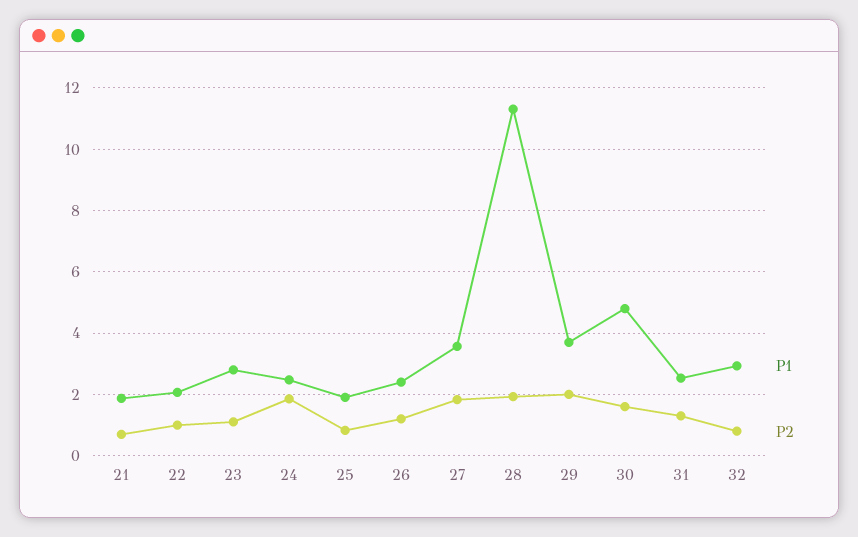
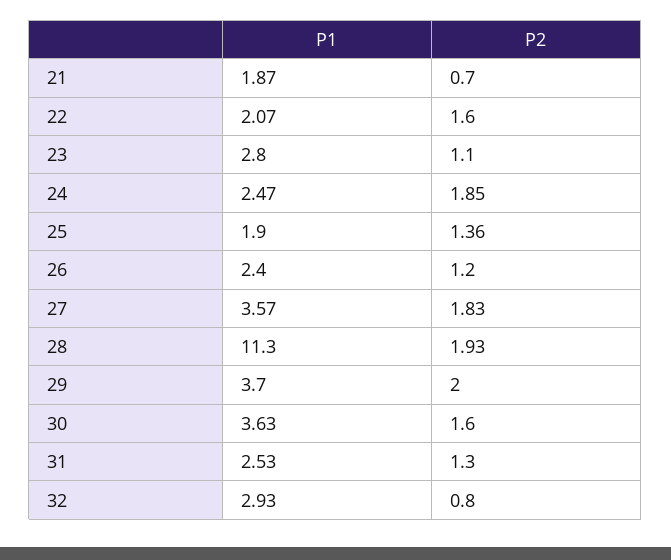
P2, 22: 1 -> 1.6
P2, 25: 0.8 -> 1.36
P1, 30: 4.8 -> 3.63

